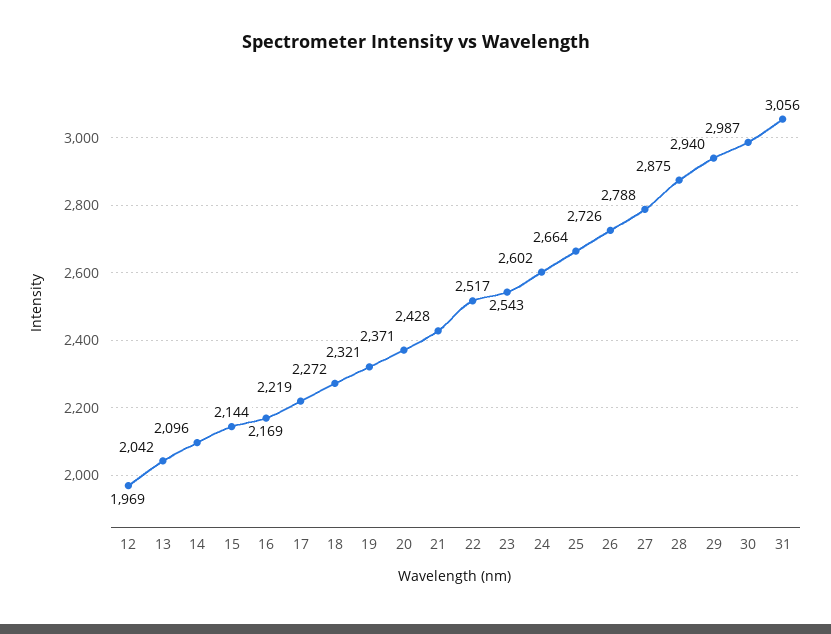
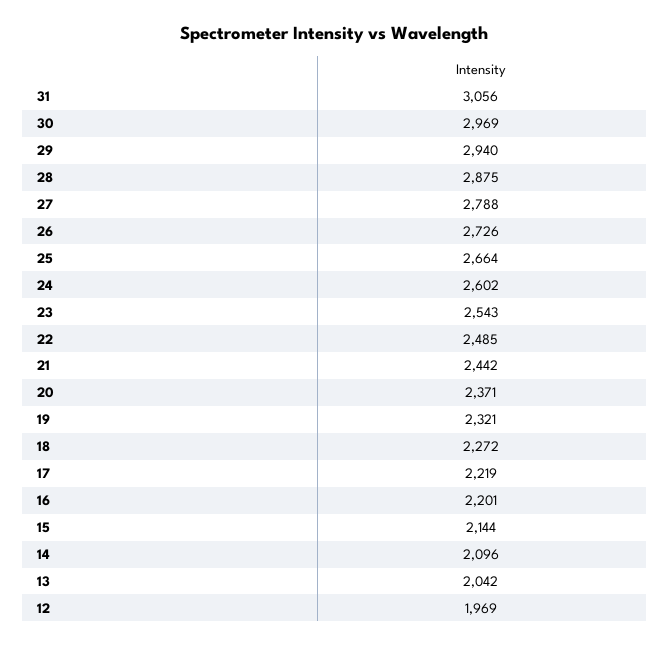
16: 2169 -> 2201
21: 2428 -> 2442
22: 2517 -> 2485
30: 2987 -> 2969

